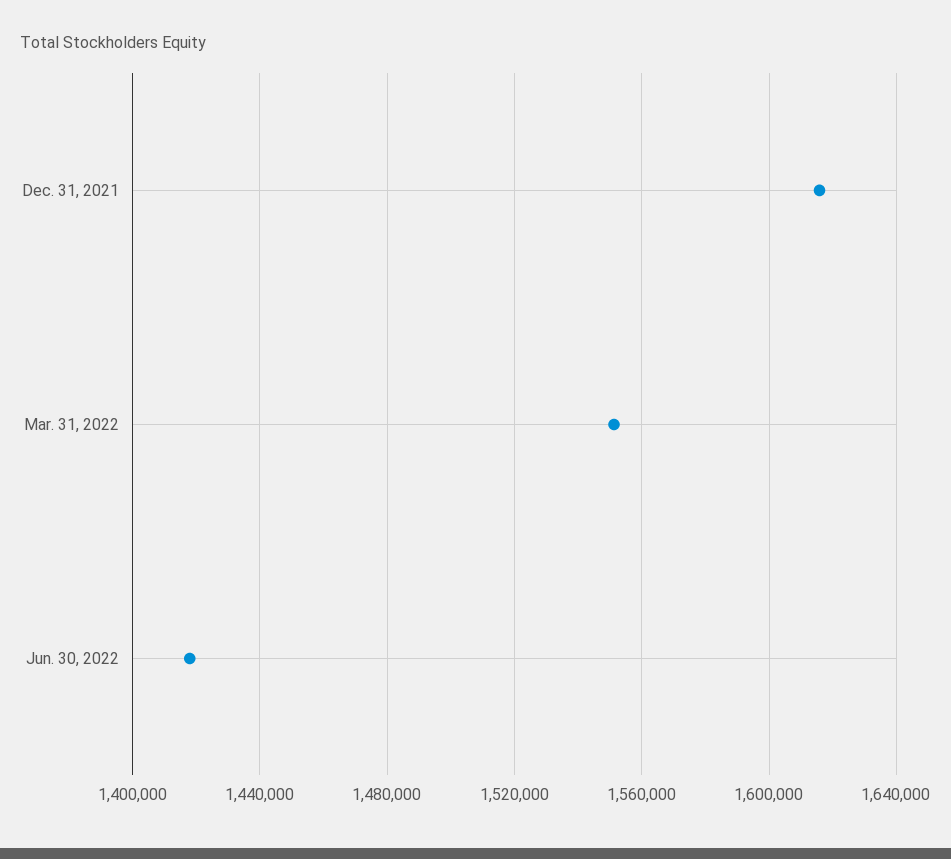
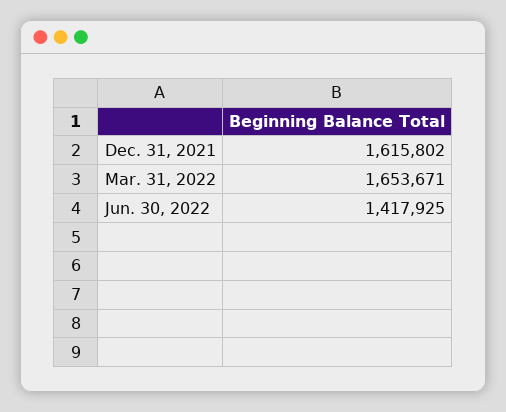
Mar. 31, 2022: 1550000 -> 1653671

